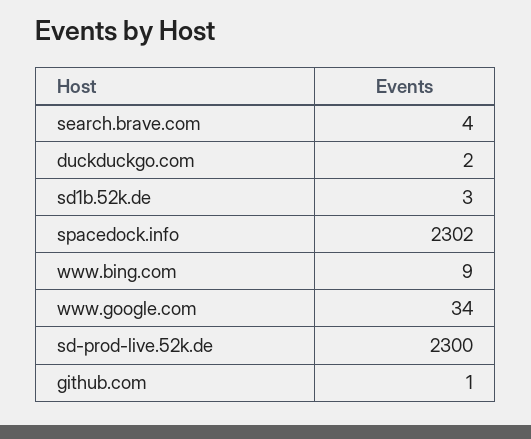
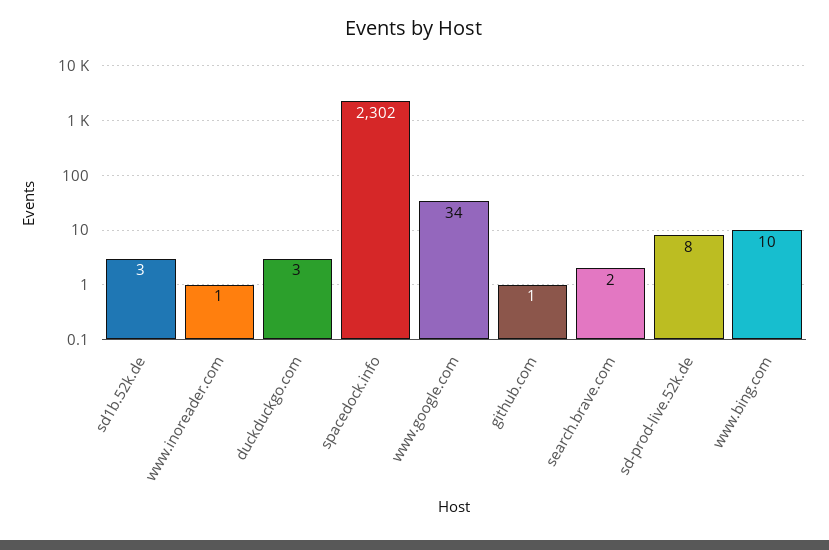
search.brave.com: 4 -> 2
duckduckgo.com: 2 -> 3
www.bing.com: 9 -> 10
sd-prod-live.52k.de: 2300 -> 8
www.inoreader.com: none -> 1

